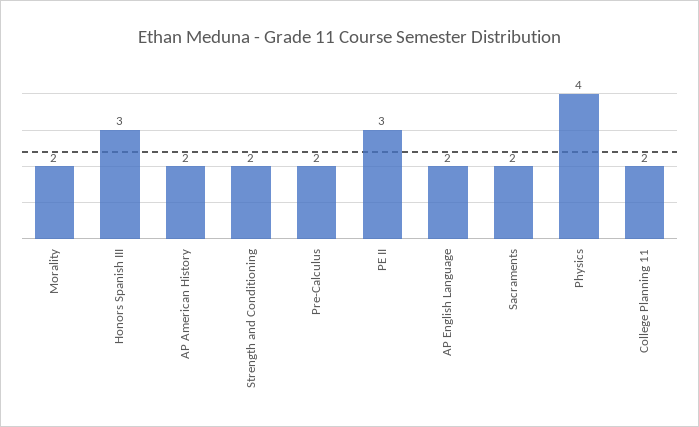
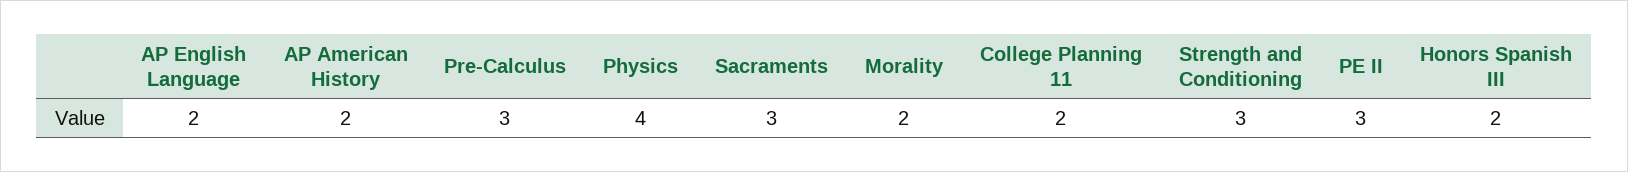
Honors Spanish III: 3 -> 2
Strength and Conditioning: 2 -> 3
Pre-Calculus: 2 -> 3
Sacraments: 2 -> 3

